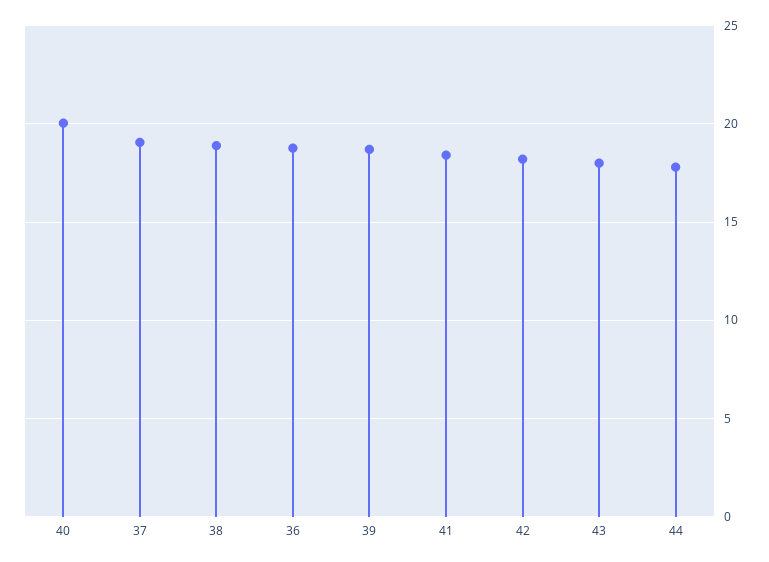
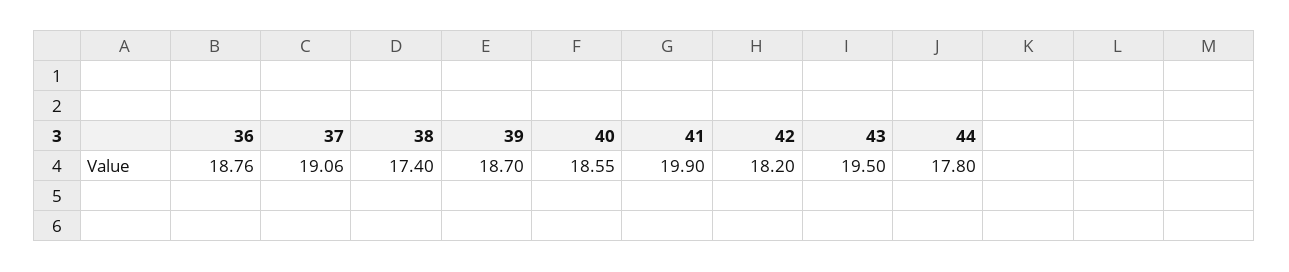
40: 20 -> 18.55
38: 19 -> 17.4
41: 18.5 -> 19.9
43: 18 -> 19.5

